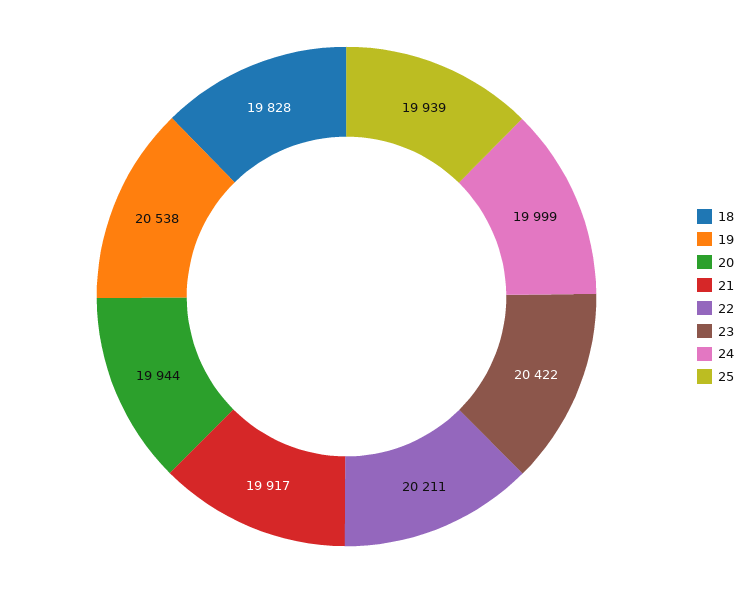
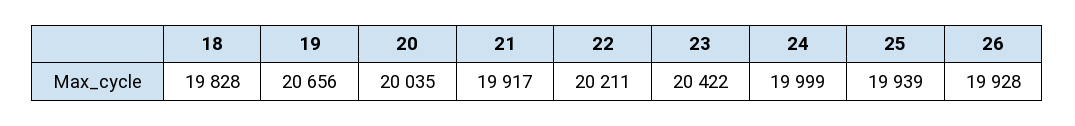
19: 20538 -> 20656
20: 19944 -> 20035
26: none -> 19928

